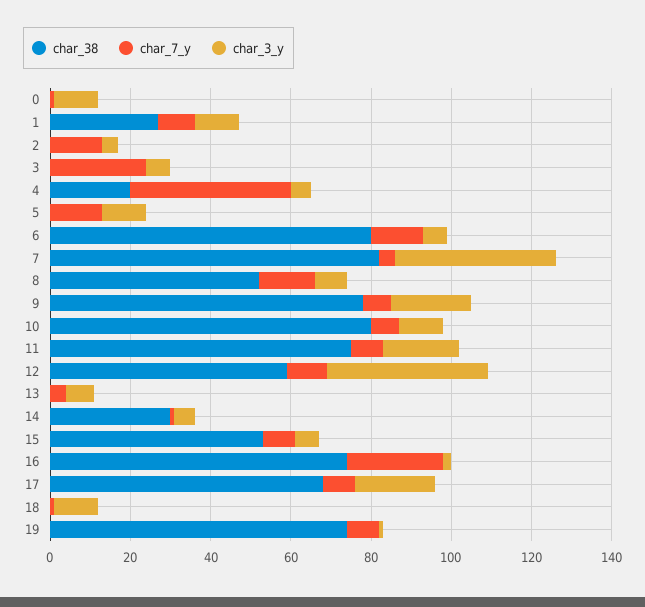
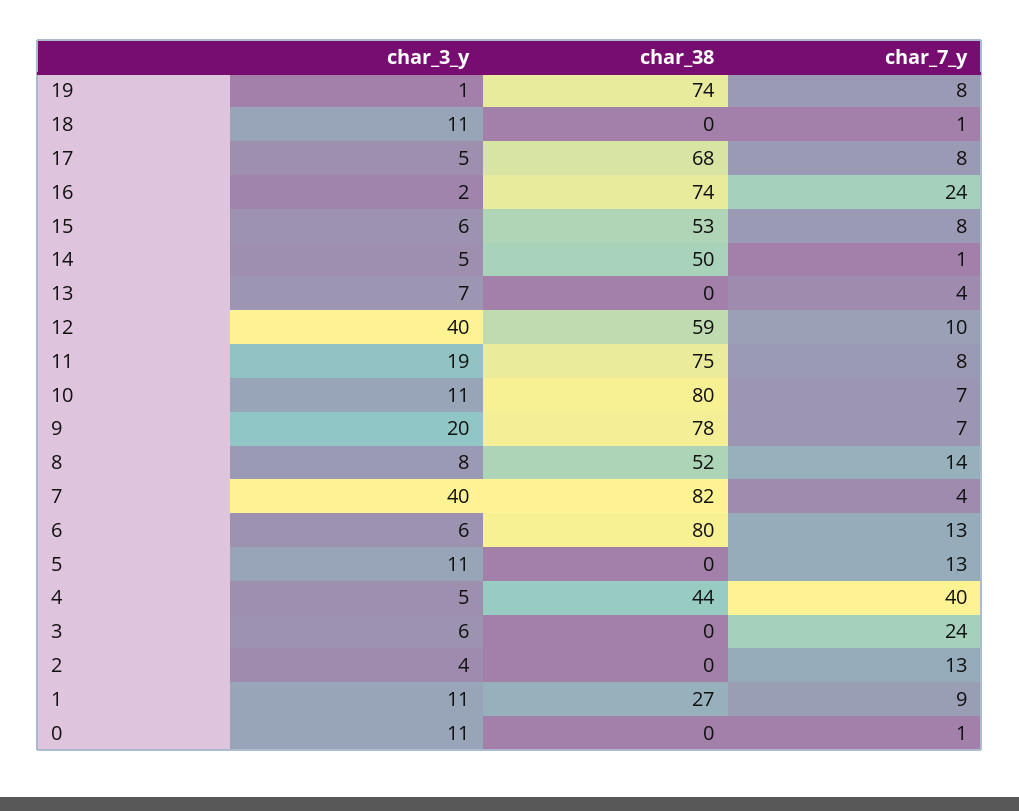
char_38, 4: 20 -> 44
char_38, 14: 30 -> 50
char_3_y, 17: 20 -> 5

